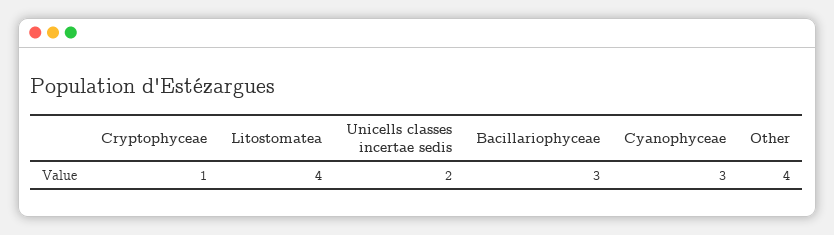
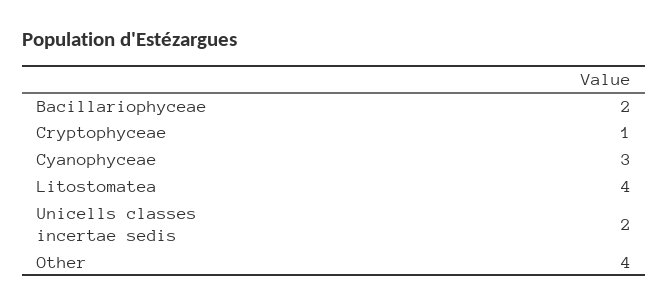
Bacillariophyceae: 3 -> 2

